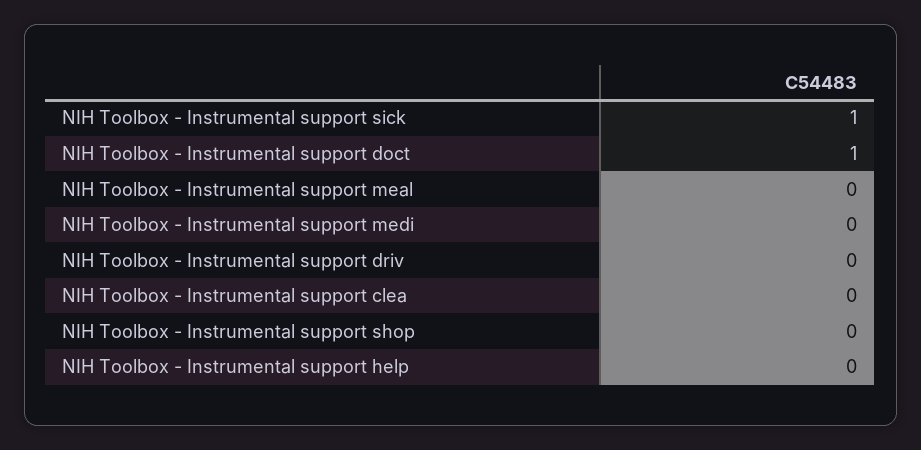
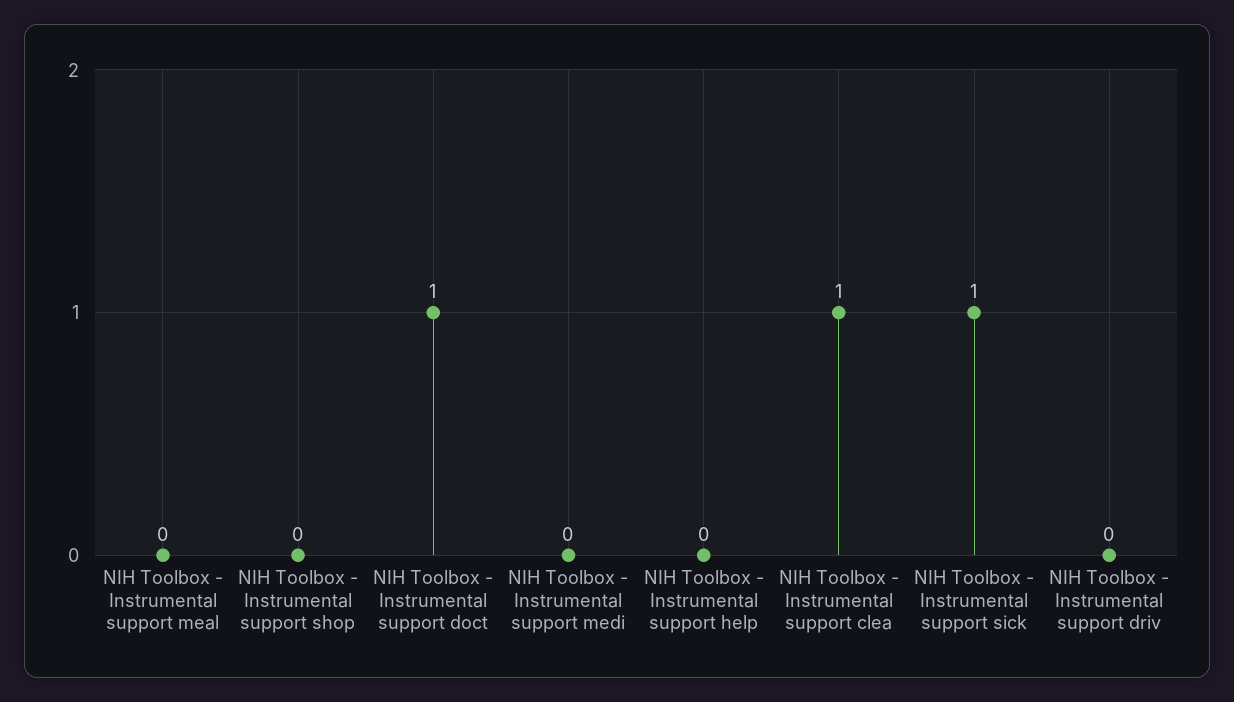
NIH Toolbox - Instrumental support clea: 0 -> 1

